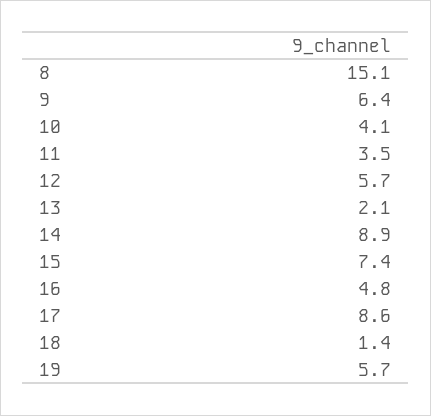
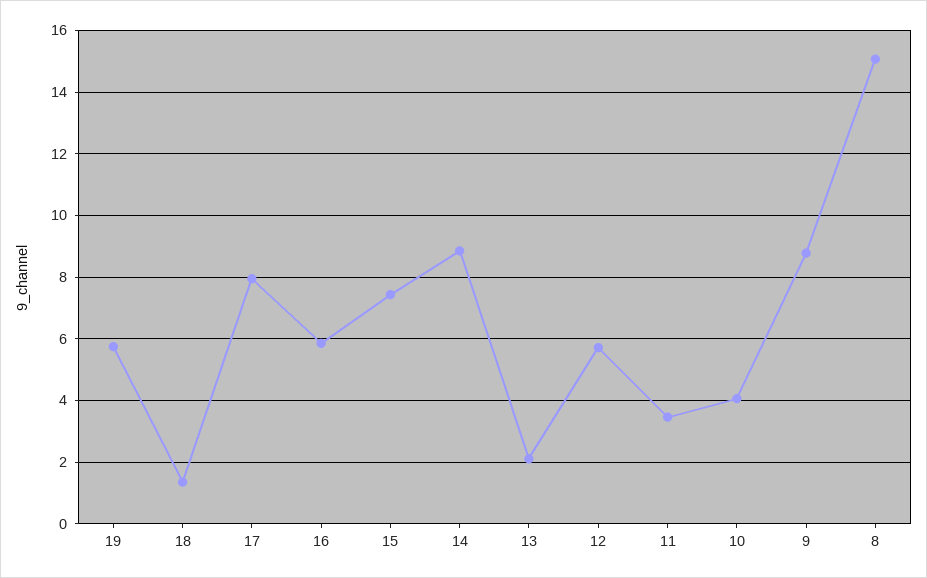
9: 6.4 -> 8.8
16: 4.8 -> 5.8
17: 8.6 -> 8

